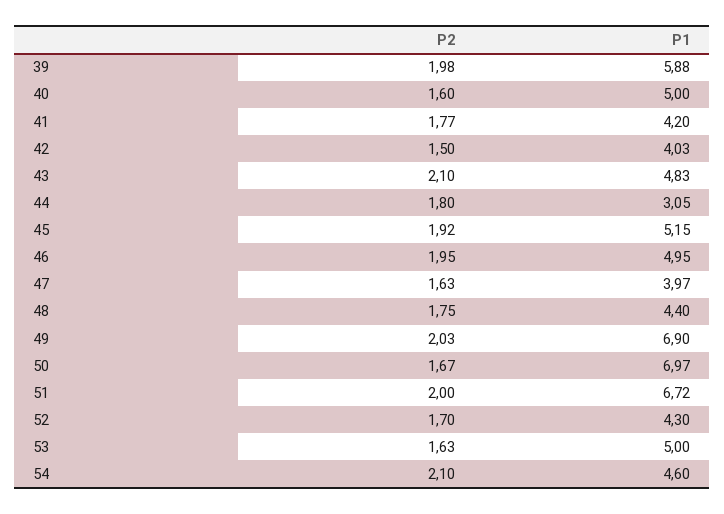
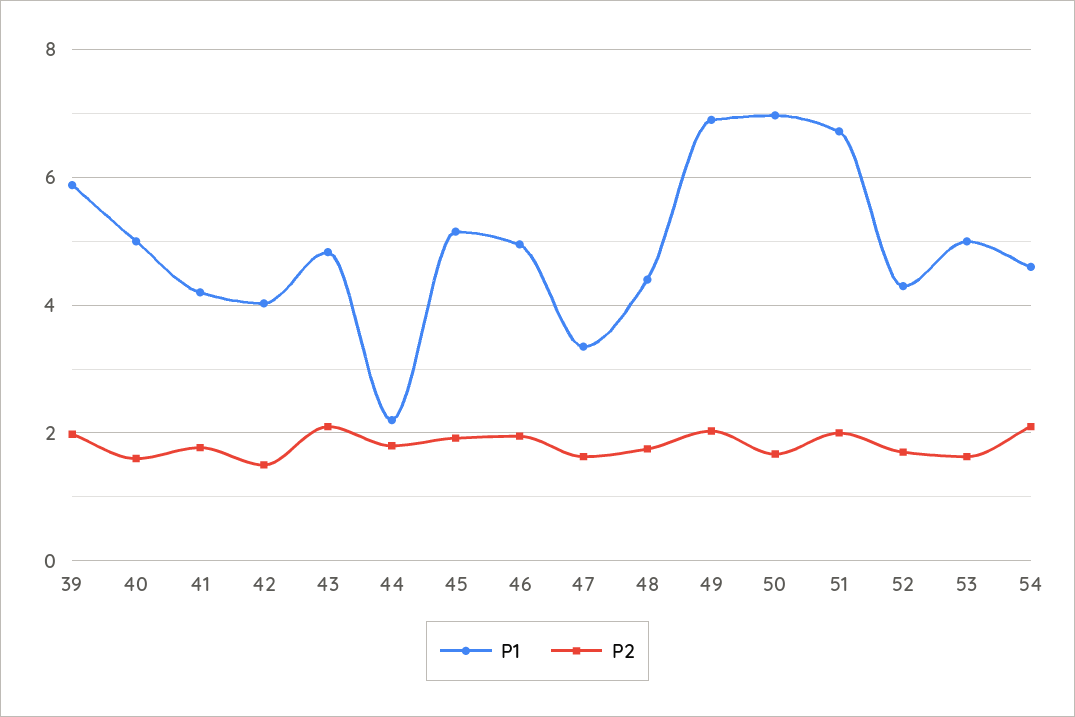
P1, 44: 3.05 -> 2.2
P1, 47: 3.97 -> 3.4

